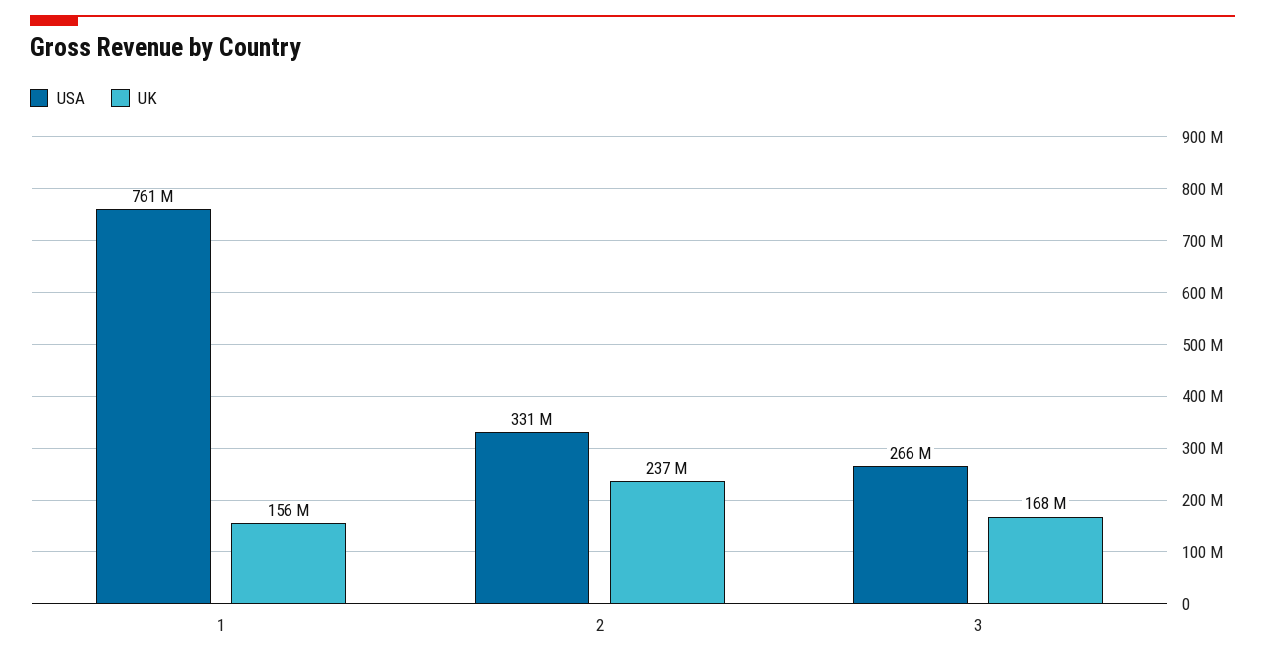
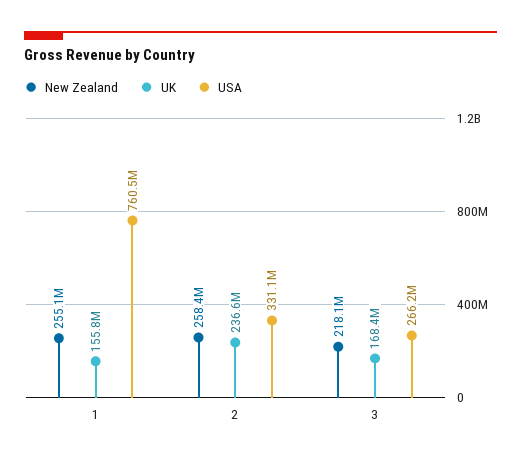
New Zealand, 1: none -> 255100000
New Zealand, 2: none -> 258400000
New Zealand, 3: none -> 218100000

